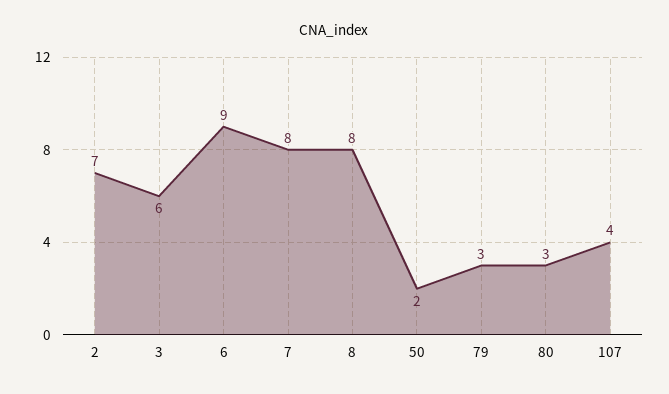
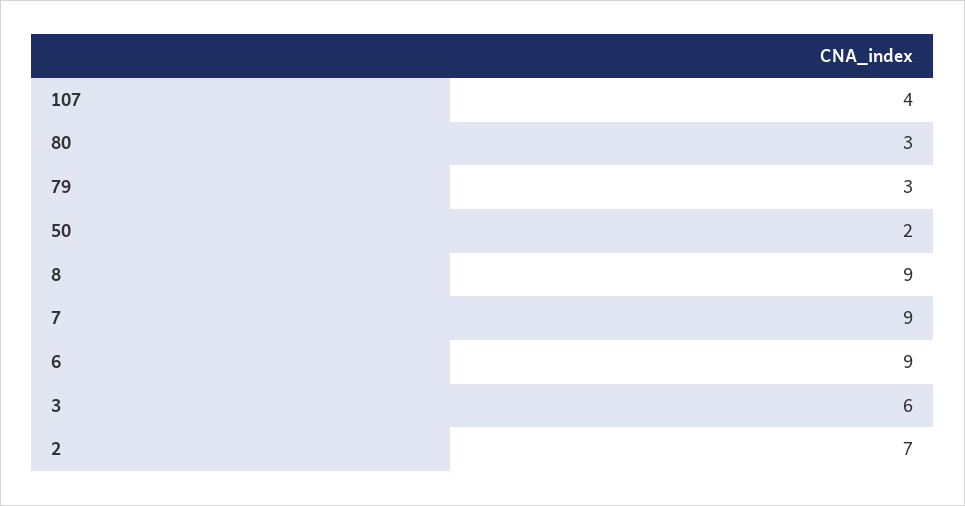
7: 8 -> 9
8: 8 -> 9

